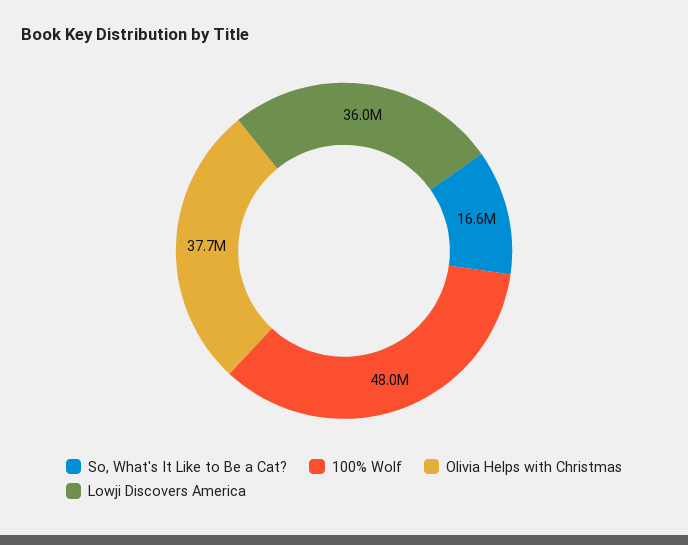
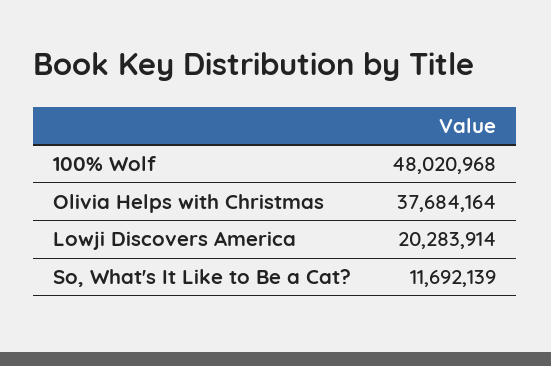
So, What's It Like to Be a Cat?: 16600000 -> 11692139
Lowji Discovers America: 36000000 -> 20283914

